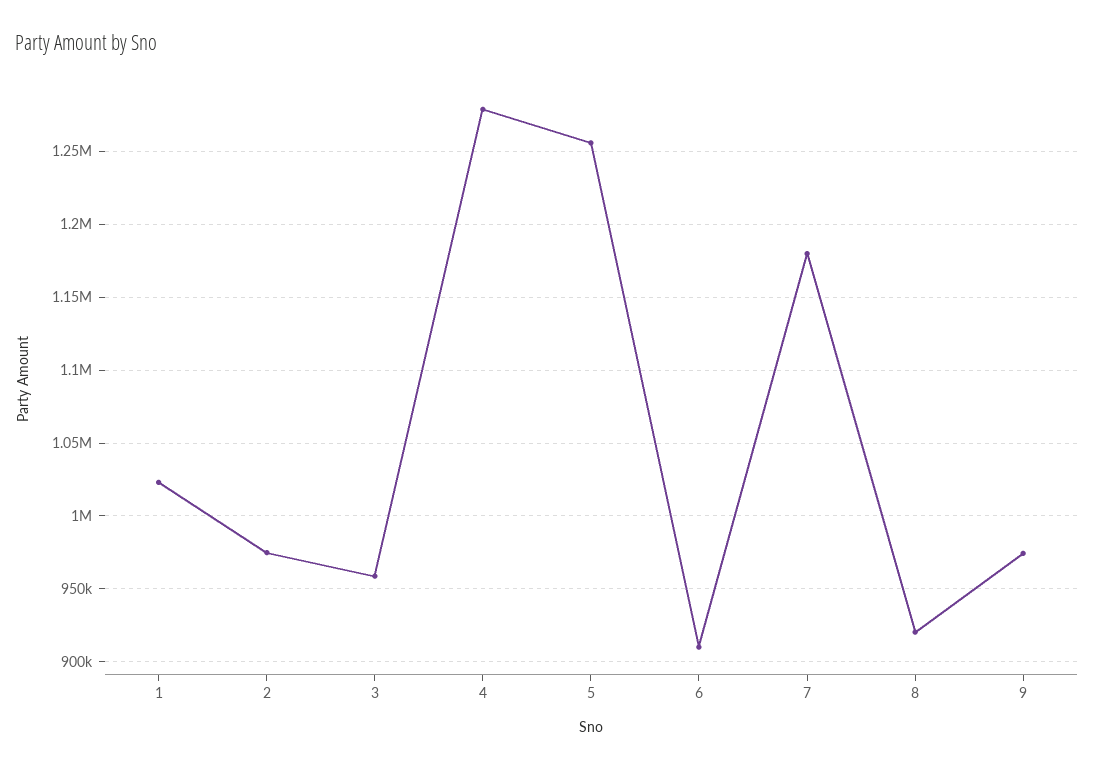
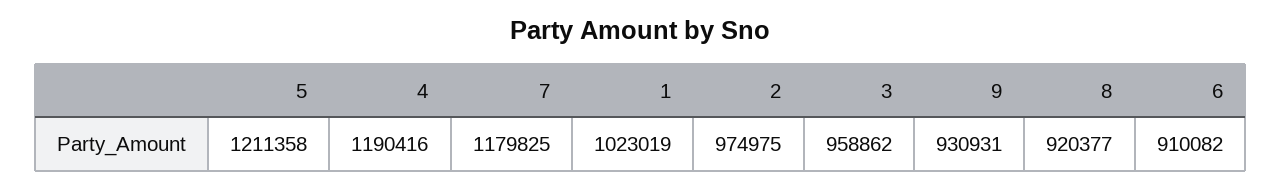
4: 1280000 -> 1190416
5: 1255000 -> 1211358
9: 975000 -> 930931

